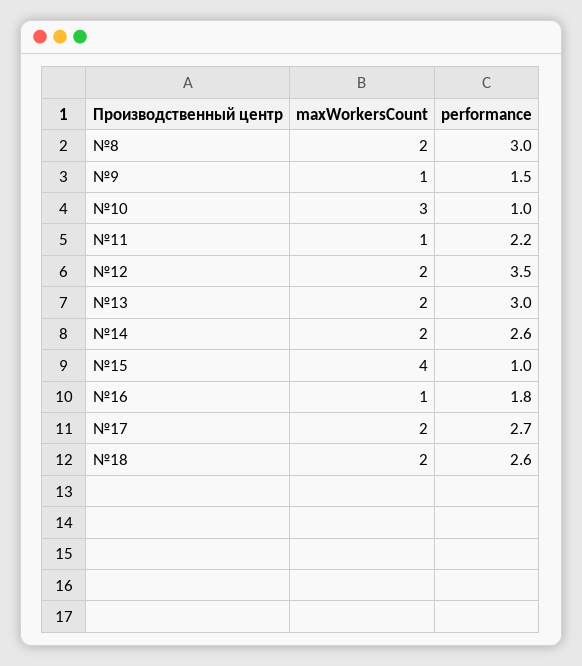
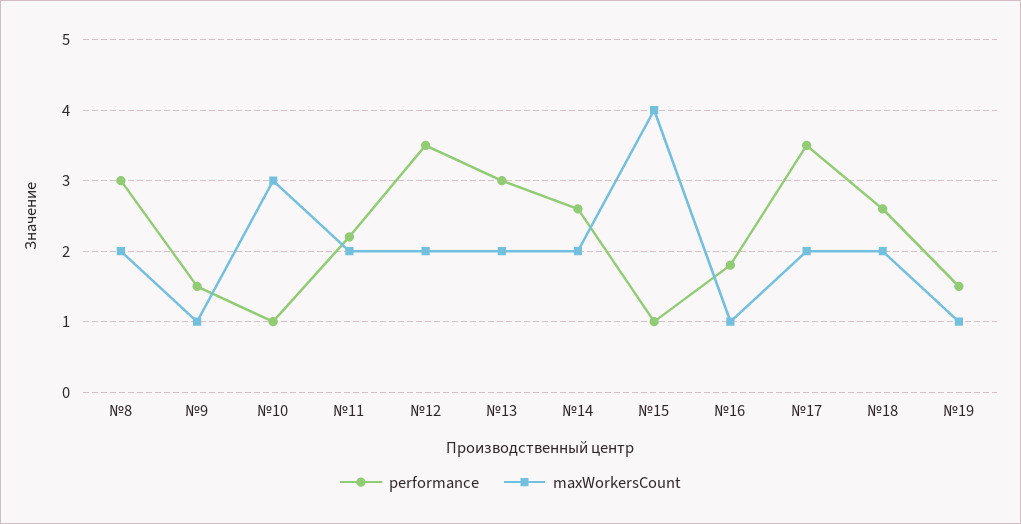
maxWorkersCount, №11: 1 -> 2
performance, №17: 2.7 -> 3.5
performance, №19: none -> 1.5
maxWorkersCount, №19: none -> 1

